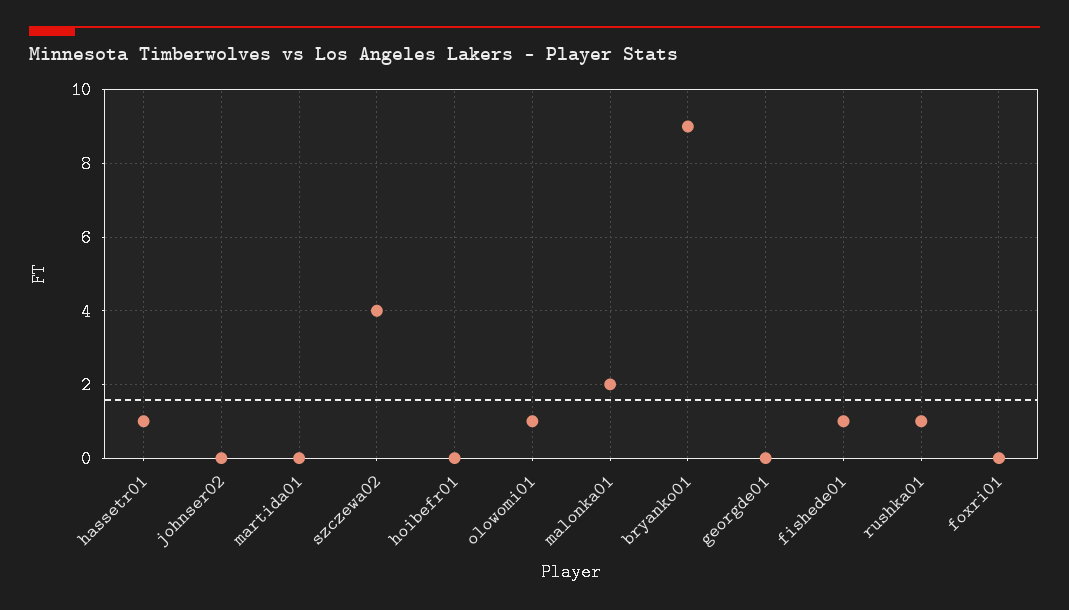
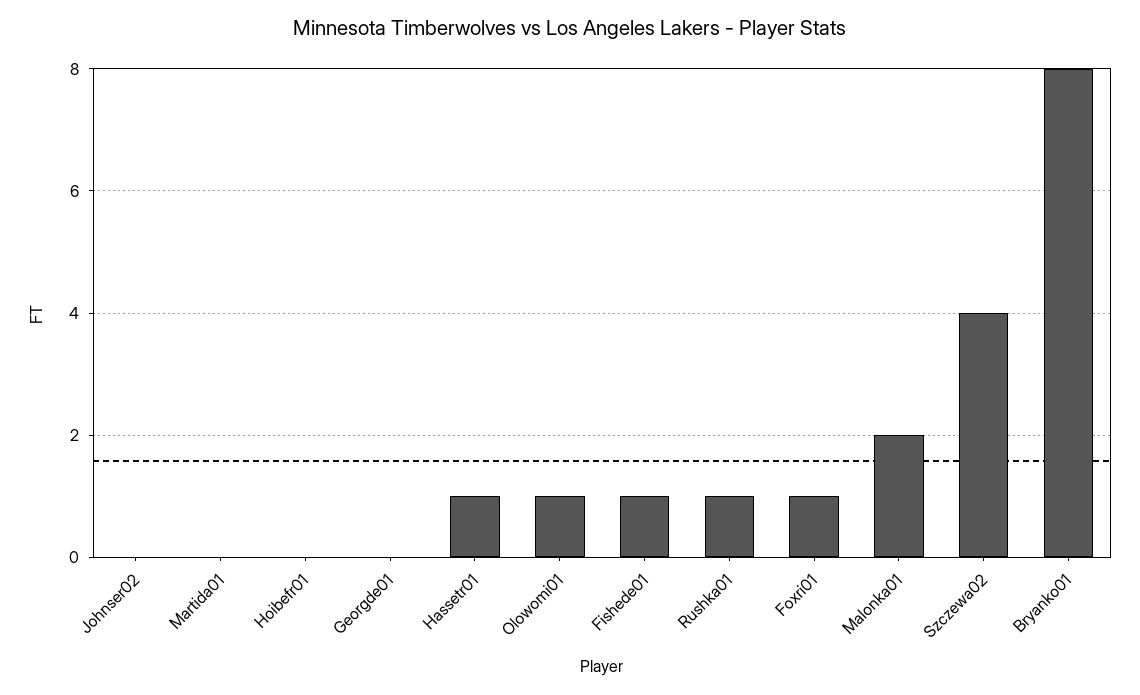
bryanko01: 9 -> 8
foxri01: 0 -> 1

